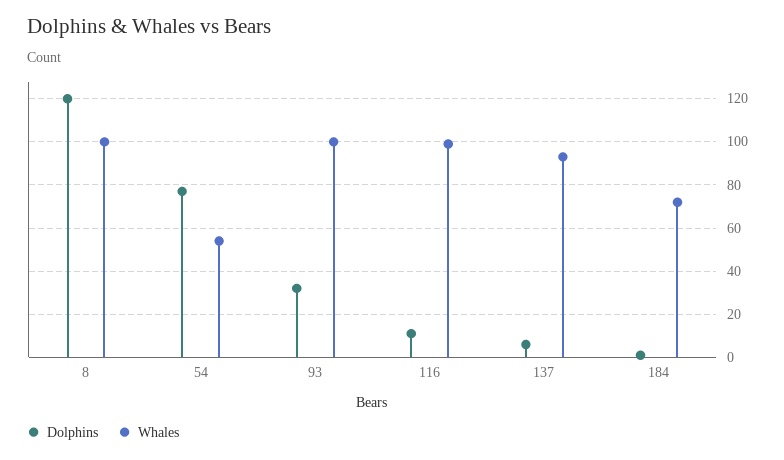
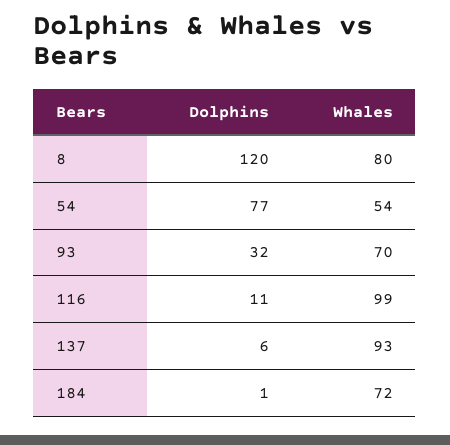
Whales, 8: 100 -> 80
Whales, 93: 100 -> 70

